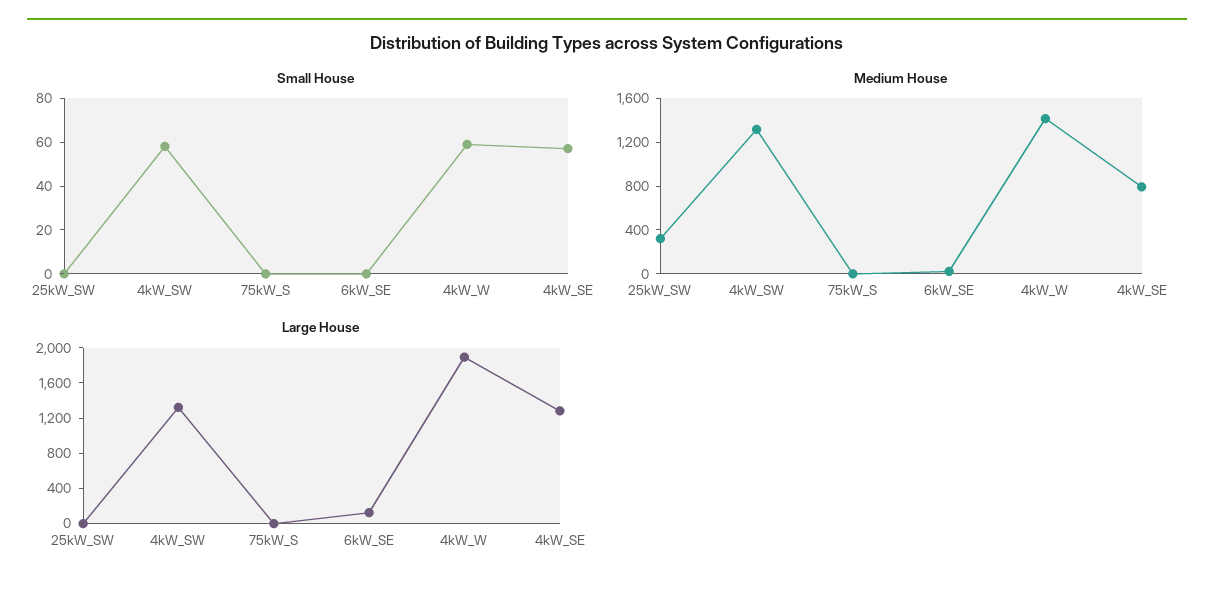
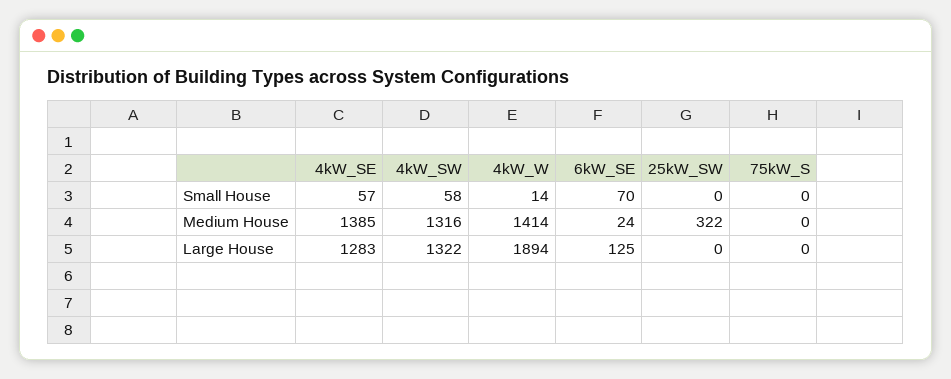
Small House, 6kW_SE: 0 -> 70
Small House, 4kW_W: 60 -> 14
Medium House, 4kW_SE: 800 -> 1385

